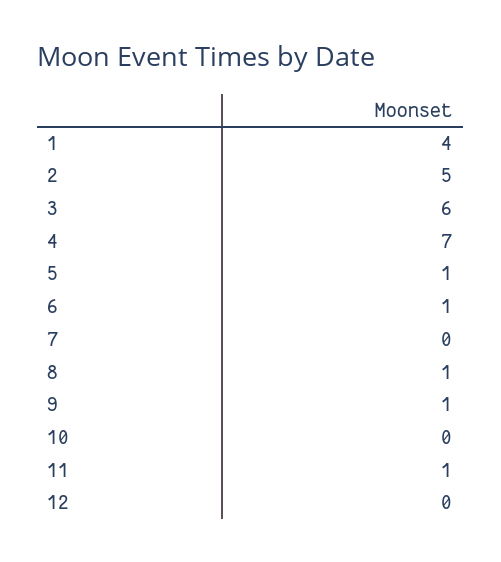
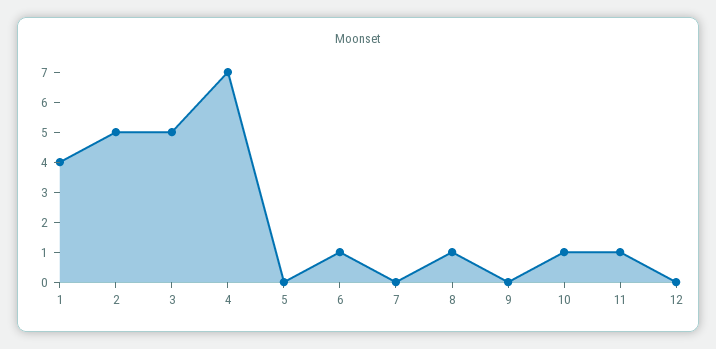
3: 6 -> 5
5: 1 -> 0
9: 1 -> 0
10: 0 -> 1

